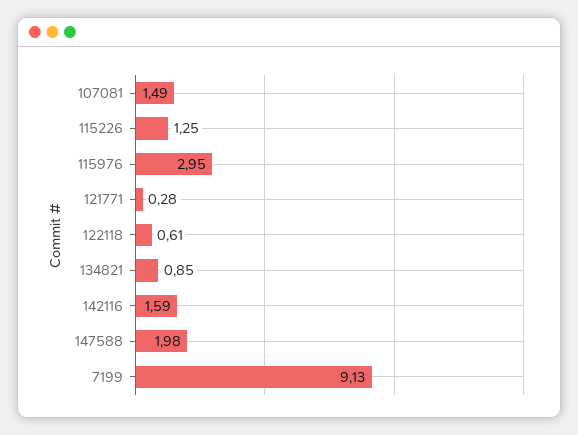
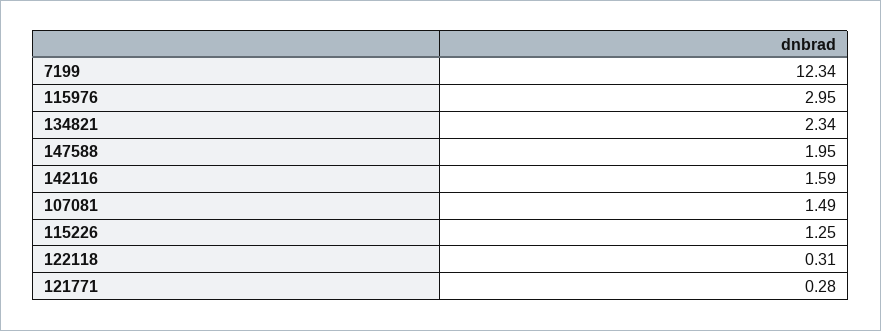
122118: 0.61 -> 0.31
134821: 0.85 -> 2.34
147588: 1.98 -> 1.95
7199: 9.13 -> 12.34

